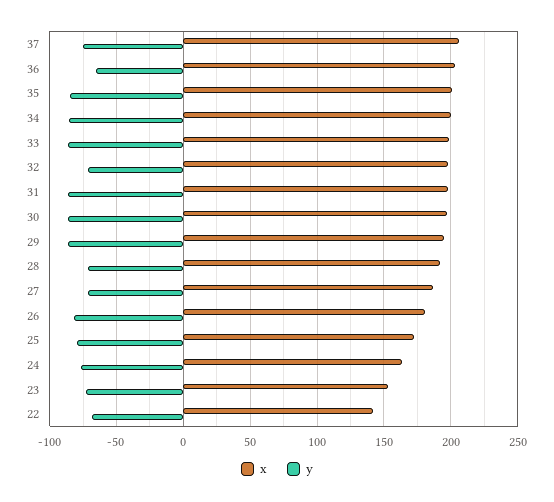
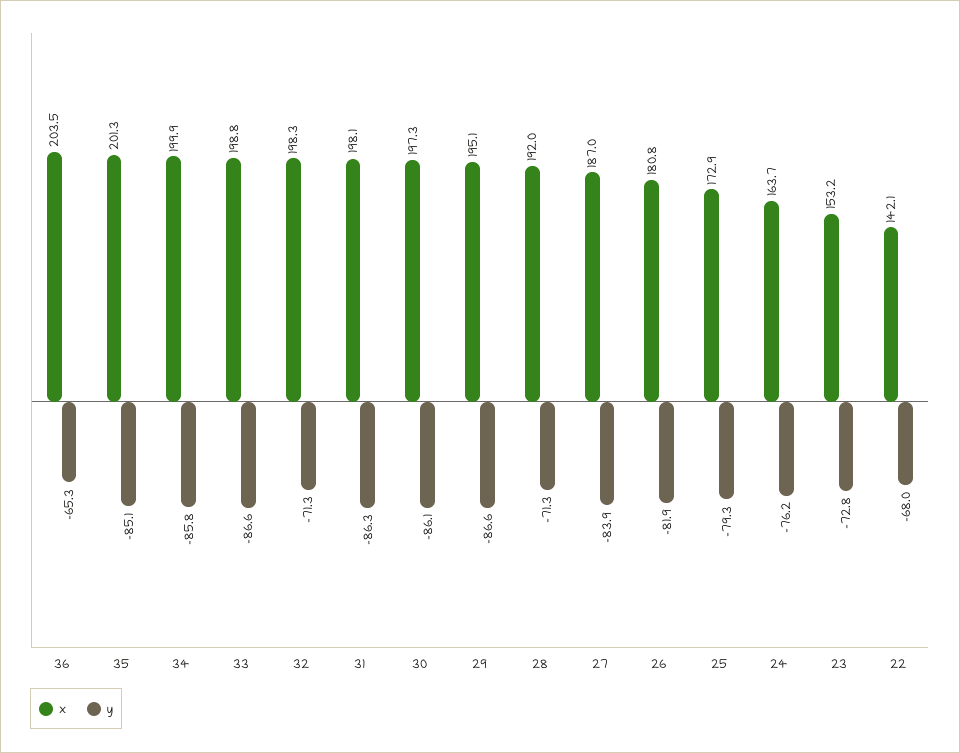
x, 37: 205 -> none
y, 37: -75 -> none
y, 27: -70 -> -83.9

